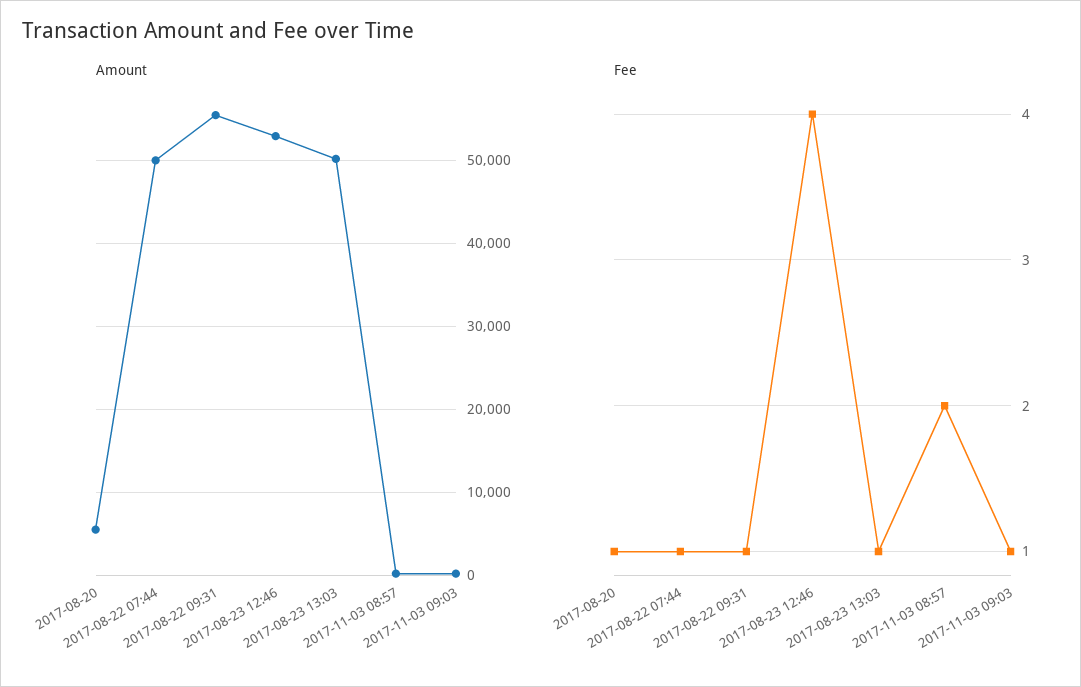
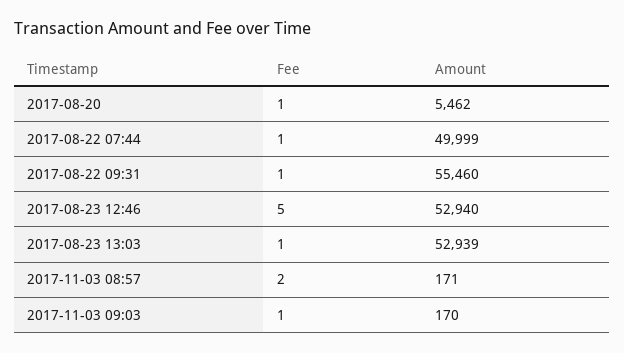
Amount, 2017-08-23 13:03: 50000 -> 52939
Fee, 2017-08-23 12:46: 4 -> 5

